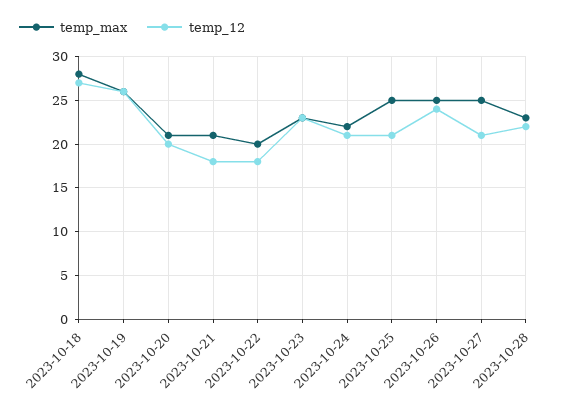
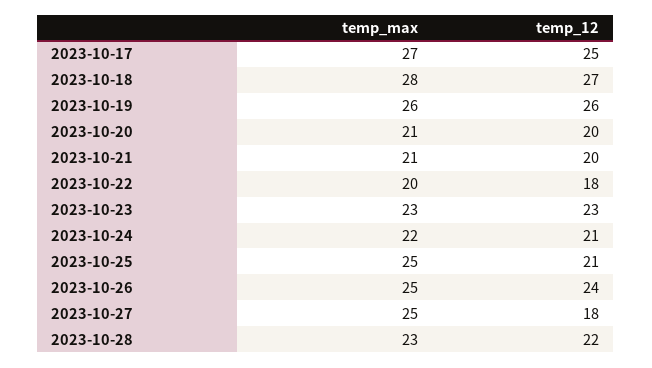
temp_12, 2023-10-21: 18 -> 20
temp_12, 2023-10-27: 21 -> 18
temp_max, 2023-10-17: none -> 27
temp_12, 2023-10-17: none -> 25

